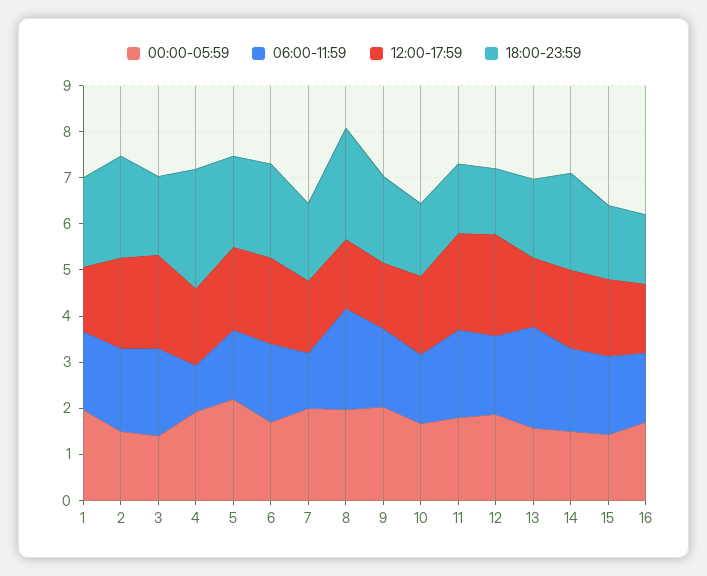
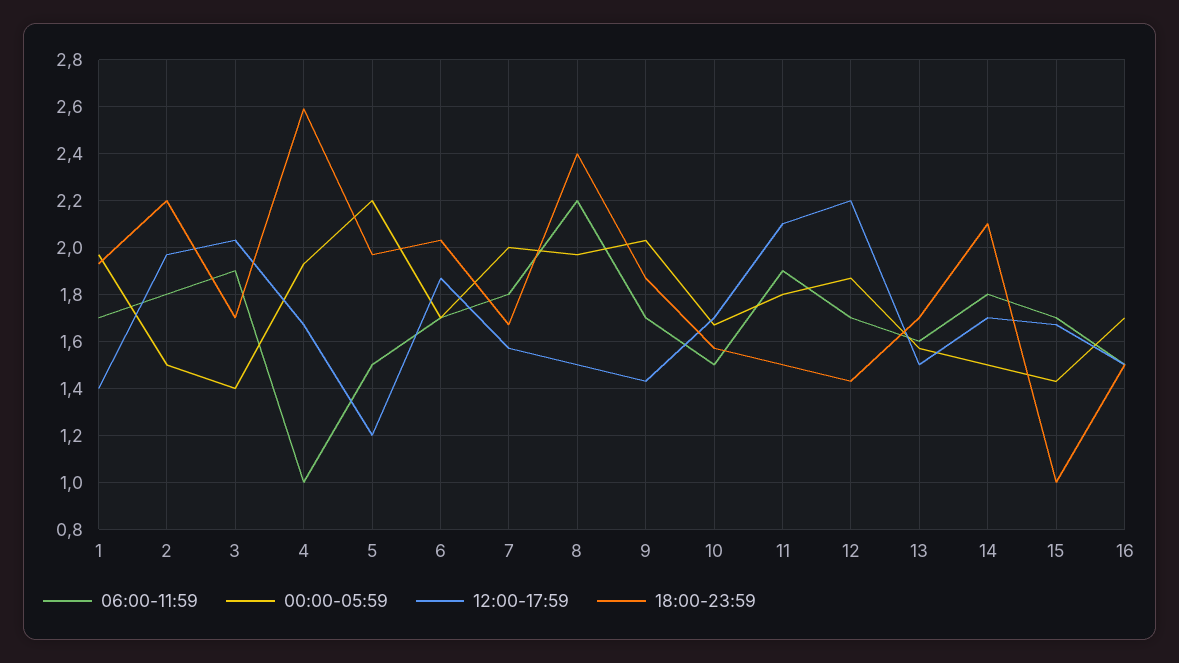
12:00-17:59, 5: 1.8 -> 1.2
06:00-11:59, 7: 1.2 -> 1.8
06:00-11:59, 13: 2.2 -> 1.6
18:00-23:59, 15: 1.6 -> 1

